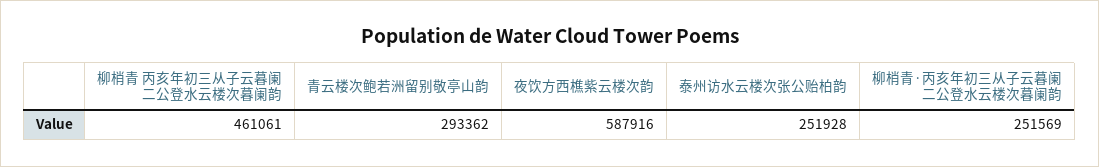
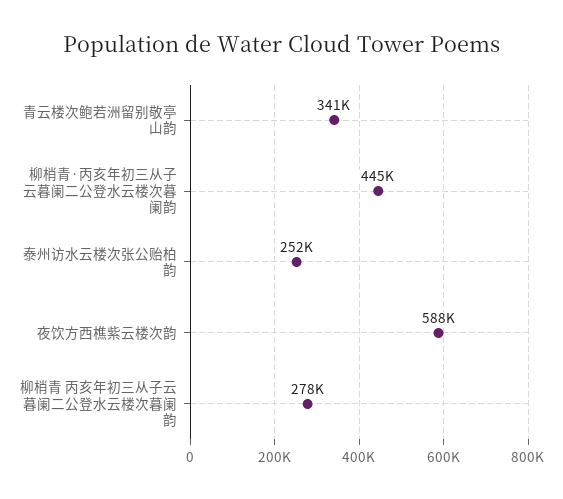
柳梢青 丙亥年初三从子云暮阑二公登水云楼次暮阑韵: 461061 -> 278000
青云楼次鲍若洲留别敬亭山韵: 293362 -> 341000
柳梢青·丙亥年初三从子云暮阑二公登水云楼次暮阑韵: 251569 -> 445000

